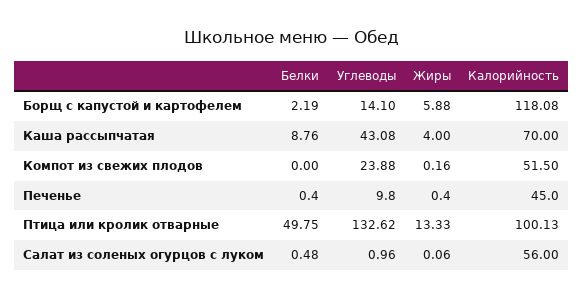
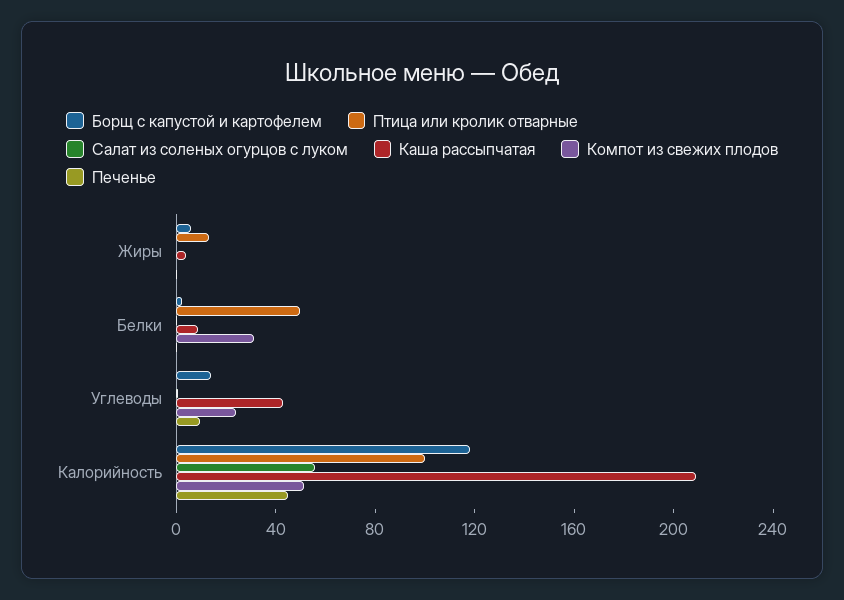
Каша рассыпчатая, Калорийность: 70 -> 210
Компот из свежих плодов, Белки: 0 -> 30
Птица или кролик отварные, Углеводы: 132.62 -> 0

